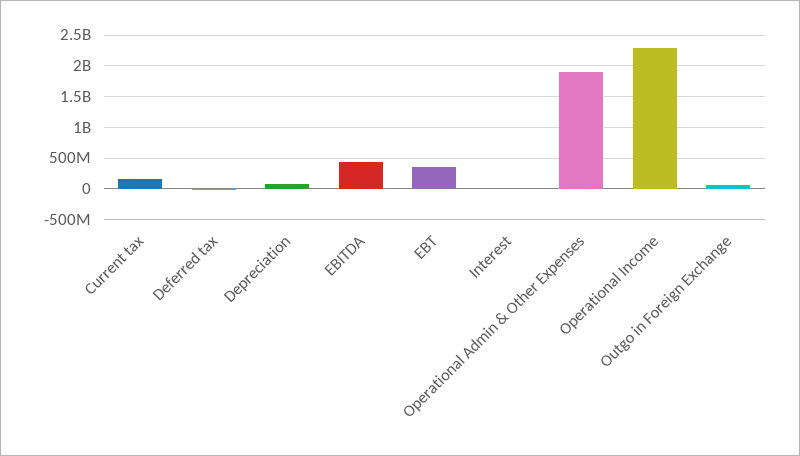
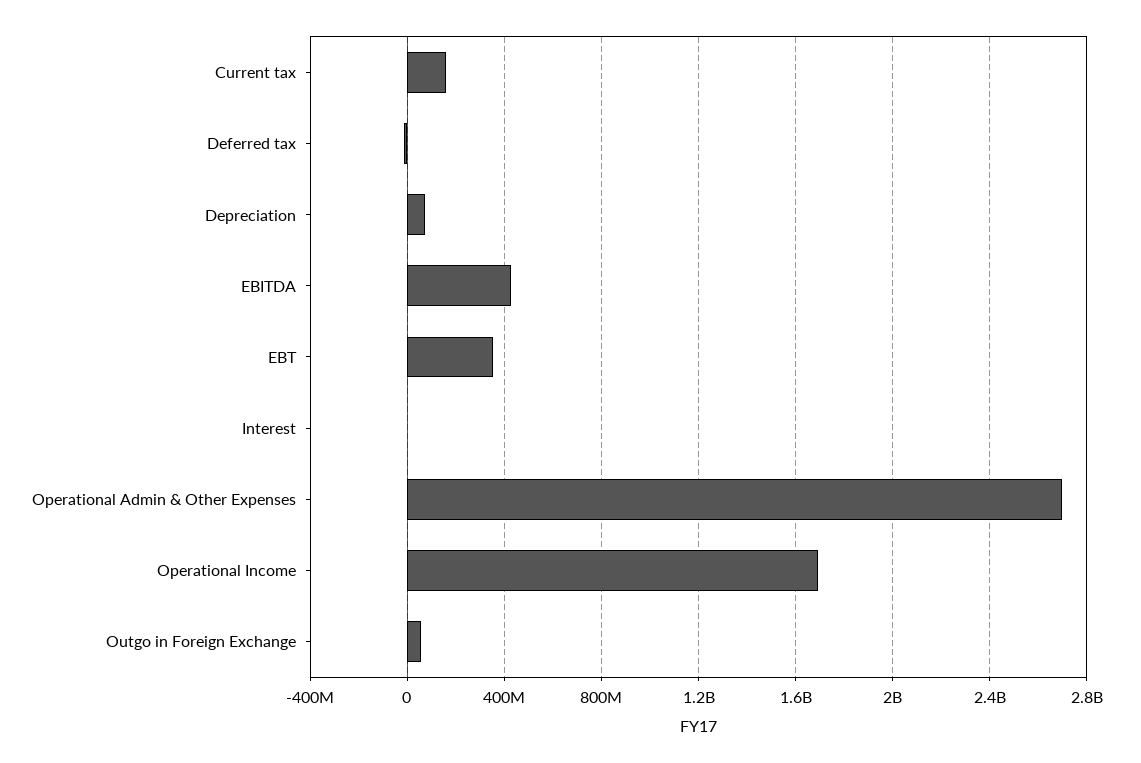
Operational Admin & Other Expenses: 1900000000 -> 2700000000
Operational Income: 2300000000 -> 1700000000

